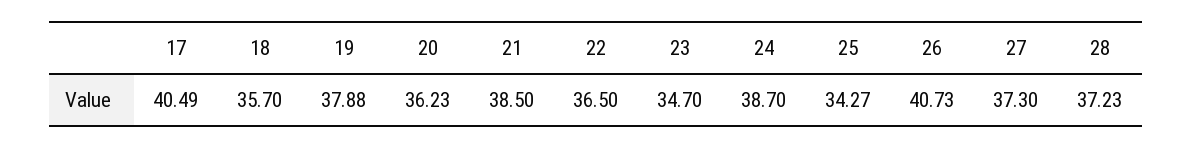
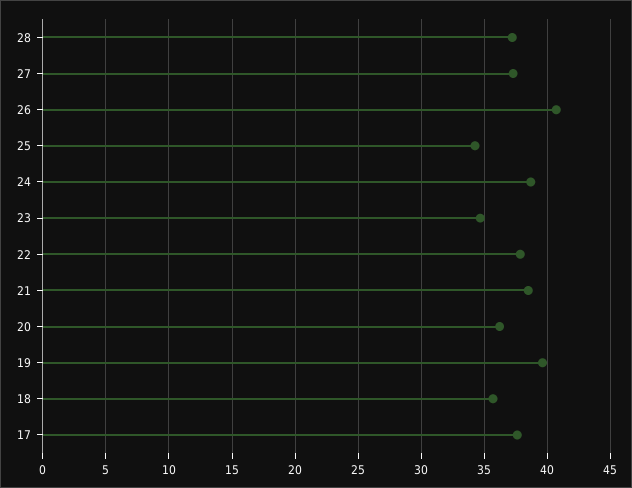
17: 40.49 -> 37.5
19: 37.88 -> 39.5
22: 36.5 -> 38

